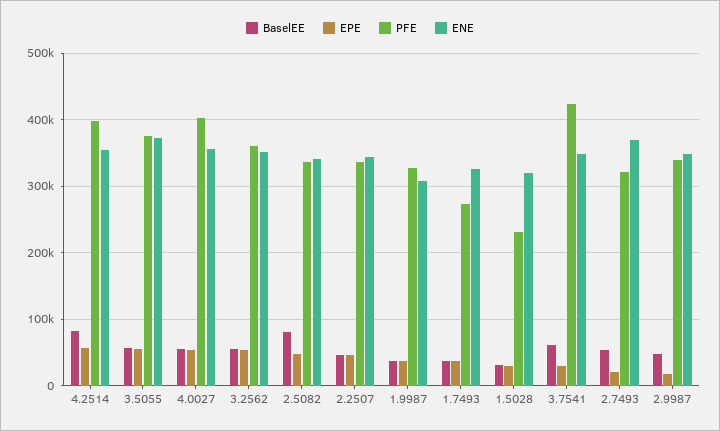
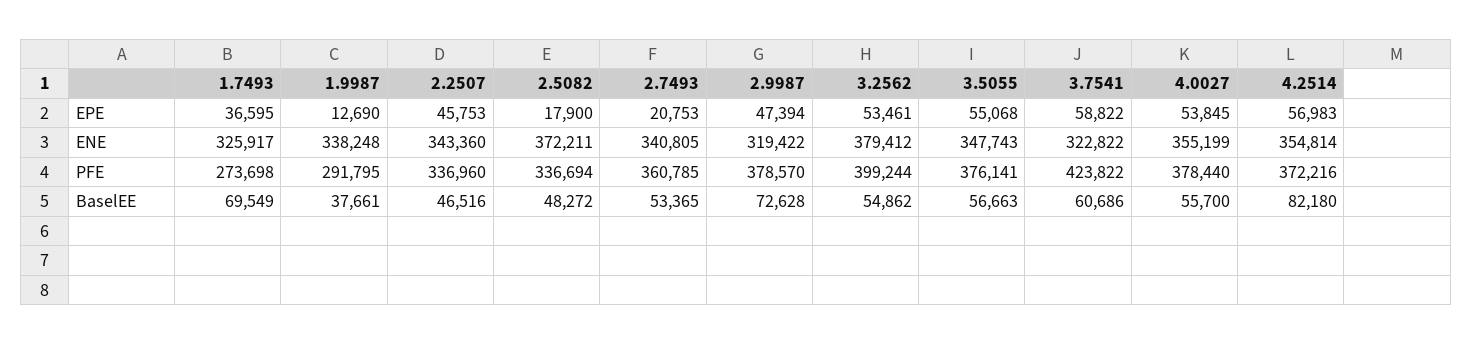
PFE, 4.2514: 400000 -> 372216
ENE, 3.5055: 370000 -> 347743
PFE, 4.0027: 400000 -> 378440
PFE, 3.2562: 360000 -> 399244
ENE, 3.2562: 350000 -> 379412
BaselEE, 2.5082: 80000 -> 48272
EPE, 2.5082: 50000 -> 17900
ENE, 2.5082: 340000 -> 372211
EPE, 1.9987: 40000 -> 12690
PFE, 1.9987: 330000 -> 291795
ENE, 1.9987: 310000 -> 338248
BaselEE, 1.7493: 40000 -> 69549
BaselEE, 1.5028: 30000 -> none
EPE, 1.5028: 30000 -> none
PFE, 1.5028: 230000 -> none
ENE, 1.5028: 320000 -> none
EPE, 3.7541: 30000 -> 58822
ENE, 3.7541: 350000 -> 322822
PFE, 2.7493: 320000 -> 360785
ENE, 2.7493: 370000 -> 340805
BaselEE, 2.9987: 50000 -> 72628
EPE, 2.9987: 20000 -> 47394
PFE, 2.9987: 340000 -> 378570
ENE, 2.9987: 350000 -> 319422

